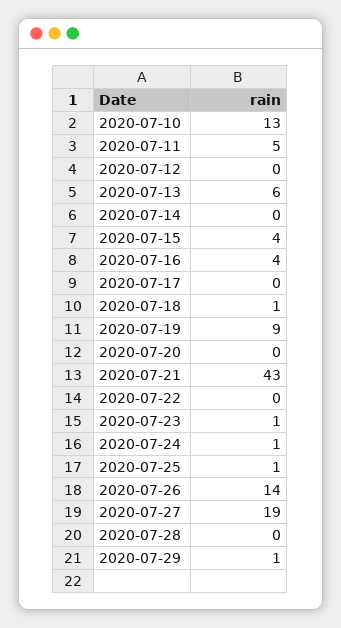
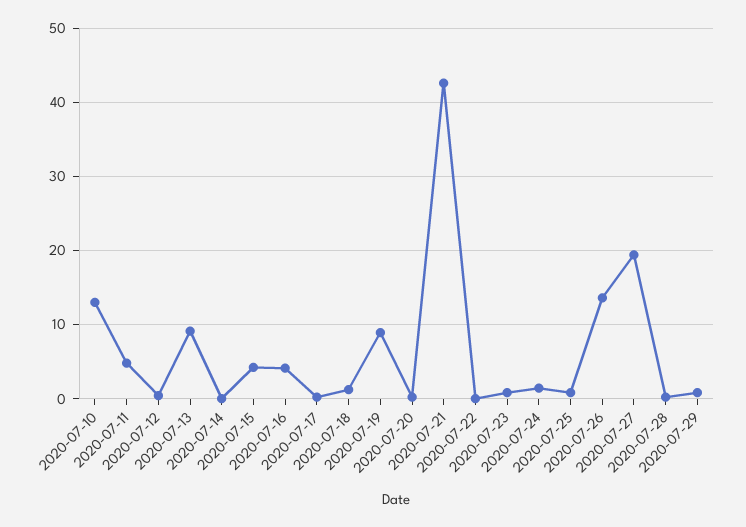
2020-07-13: 6 -> 9

